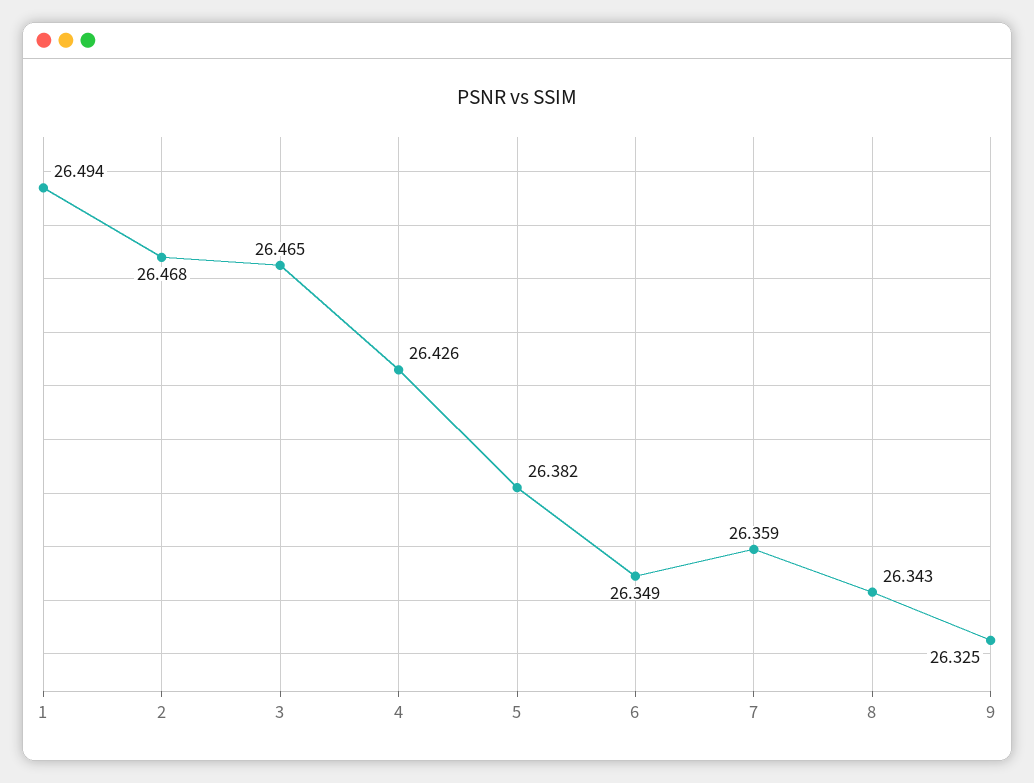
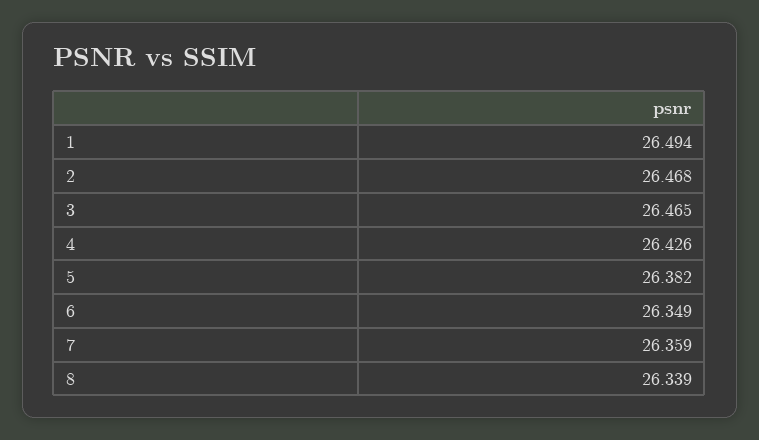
8: 26.343 -> 26.339
9: 26.325 -> none

